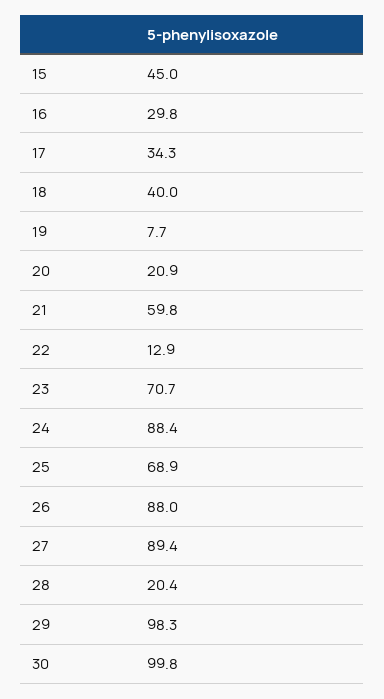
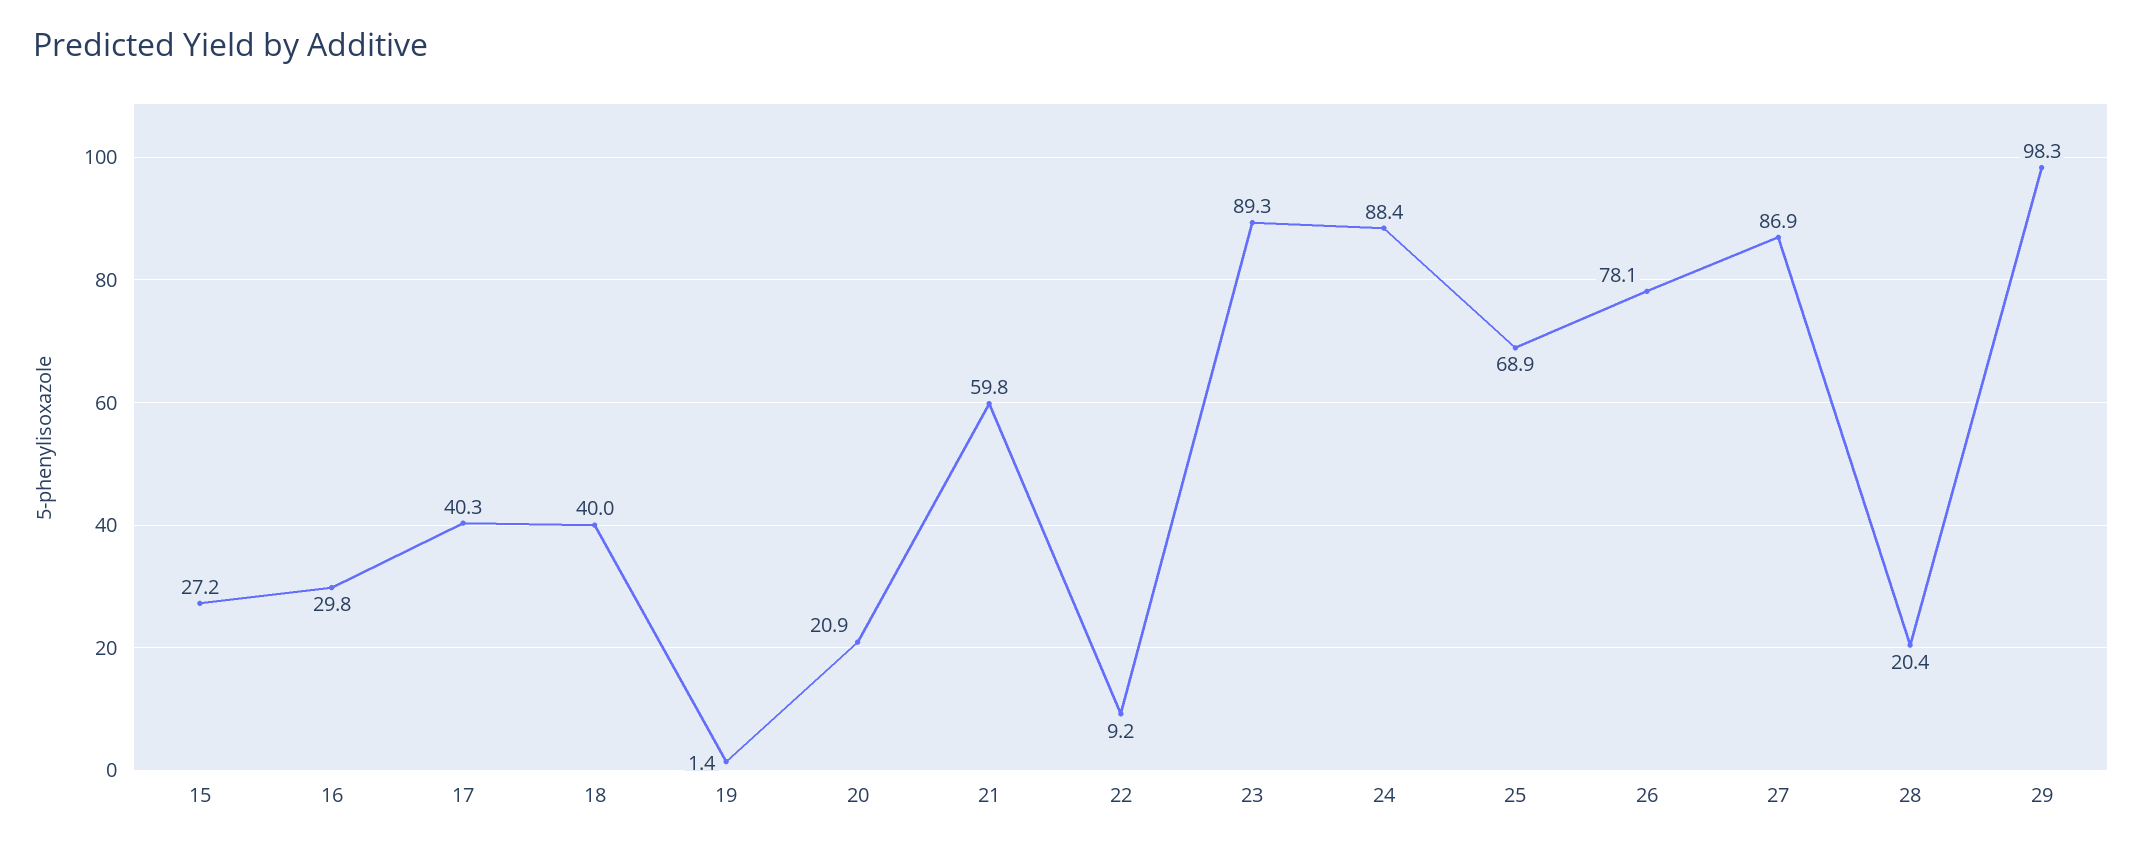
15: 45 -> 27.2
17: 34.3 -> 40.3
19: 7.7 -> 1.4
22: 12.9 -> 9.2
23: 70.7 -> 89.3
26: 88 -> 78.1
27: 89.4 -> 86.9
30: 99.8 -> none

